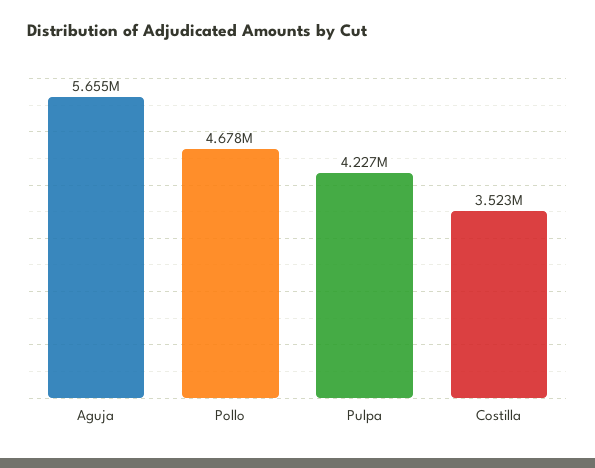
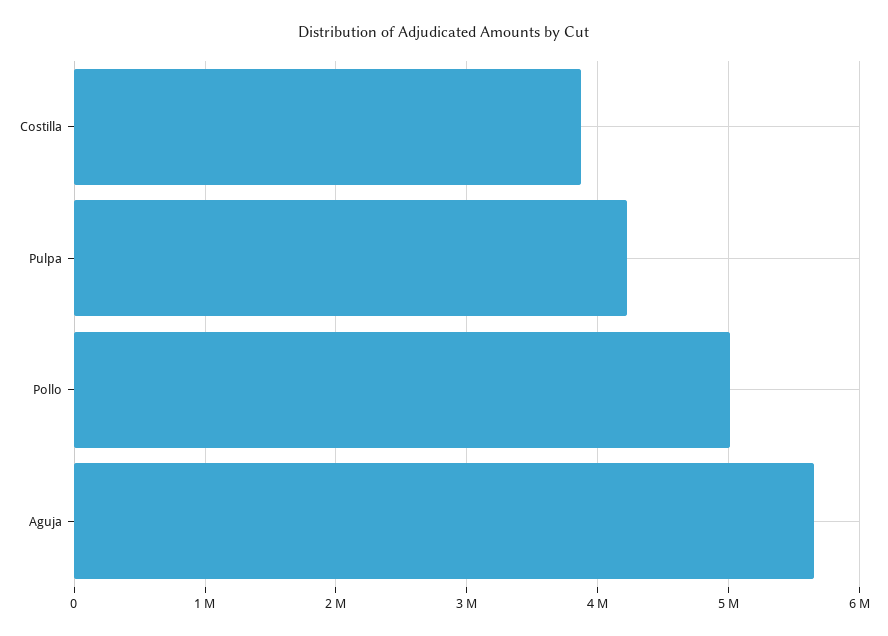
Pollo: 4678000 -> 5000000
Costilla: 3523000 -> 3900000

